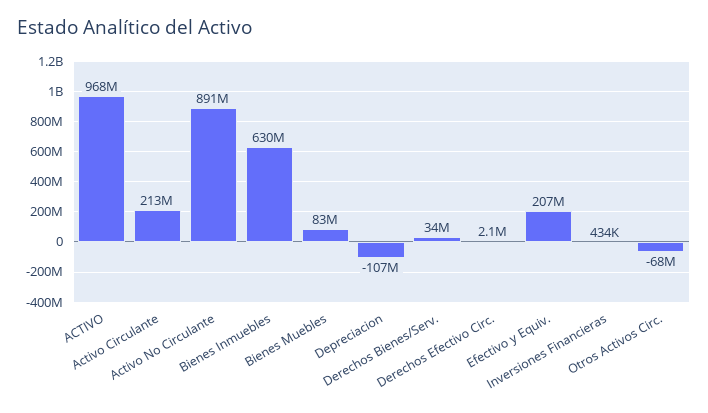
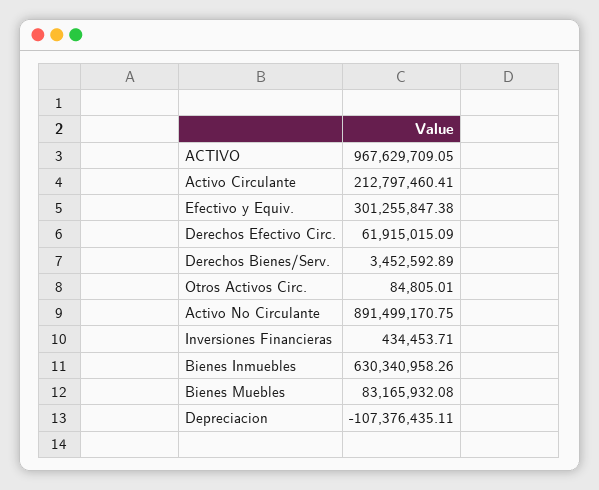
Derechos Bienes/Serv.: 34000000 -> 3452592.89
Derechos Efectivo Circ.: 2100000 -> 61915015.09
Efectivo y Equiv.: 207000000 -> 301255847.38
Otros Activos Circ.: -68000000 -> 84805.01

